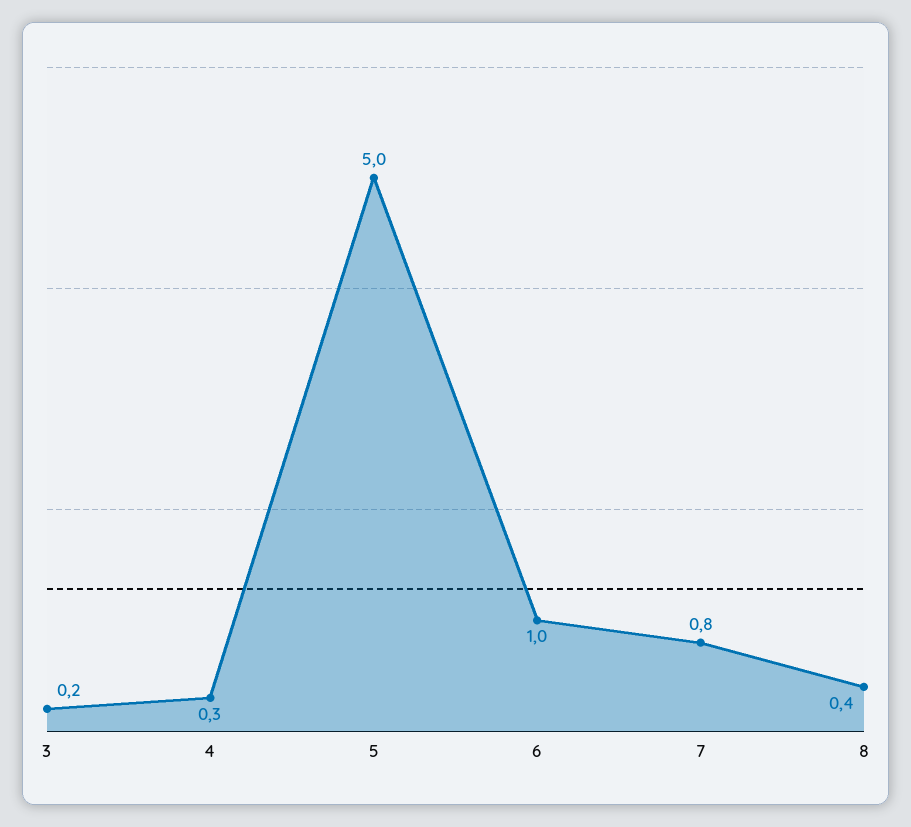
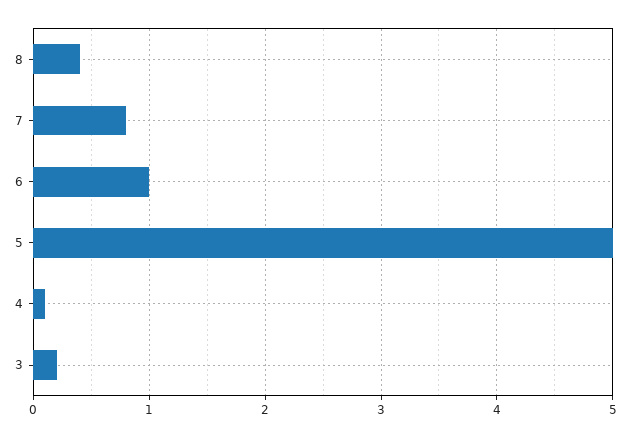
4: 0.3 -> 0.1

